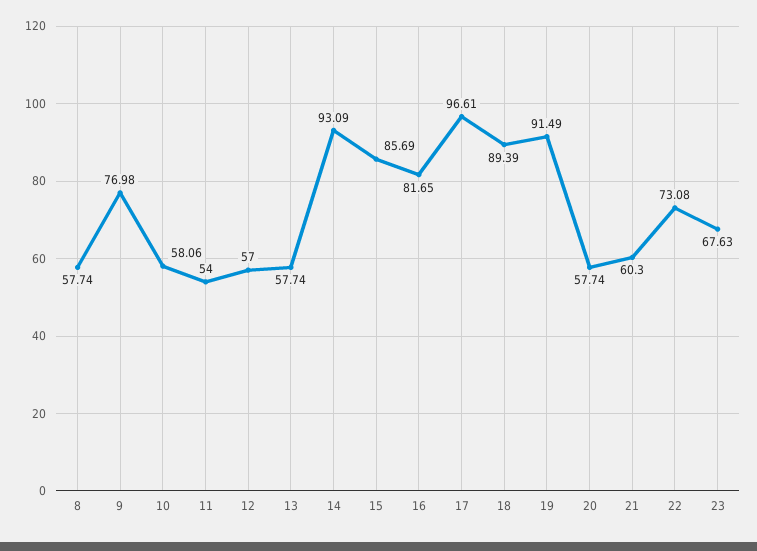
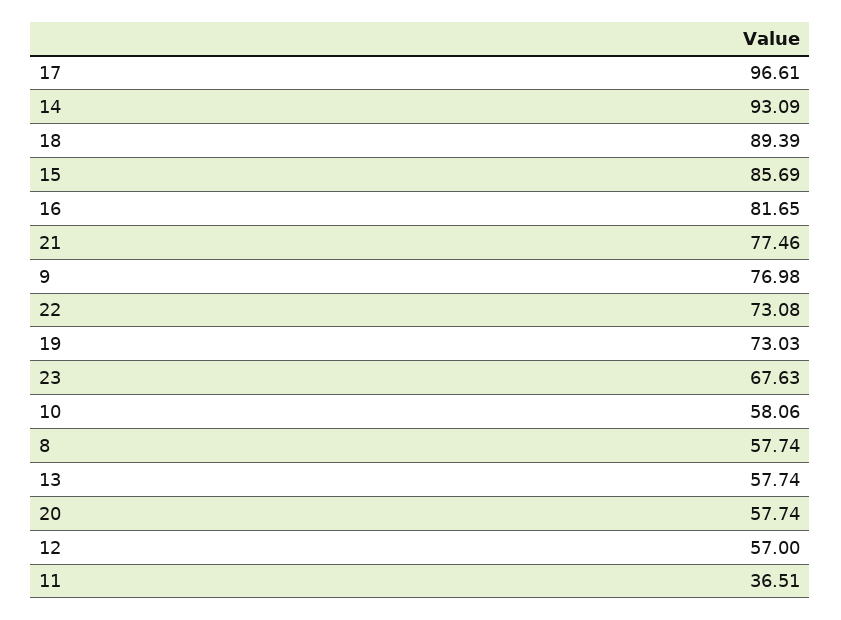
11: 54 -> 36.51
19: 91.49 -> 73.03
21: 60.3 -> 77.46

